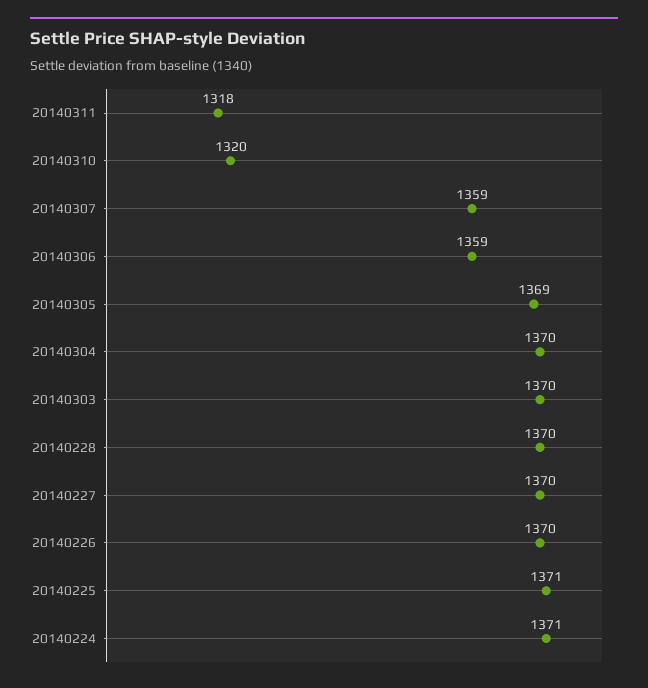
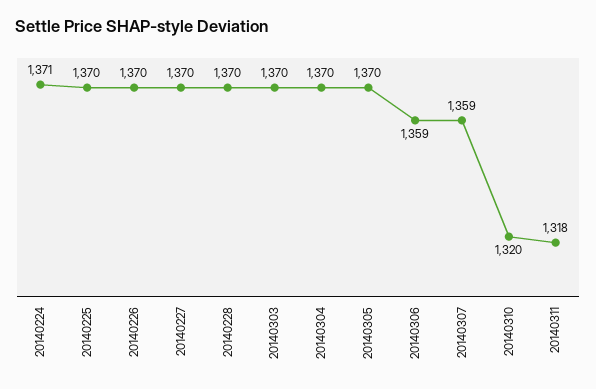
20140305: 1369 -> 1370
20140225: 1371 -> 1370

